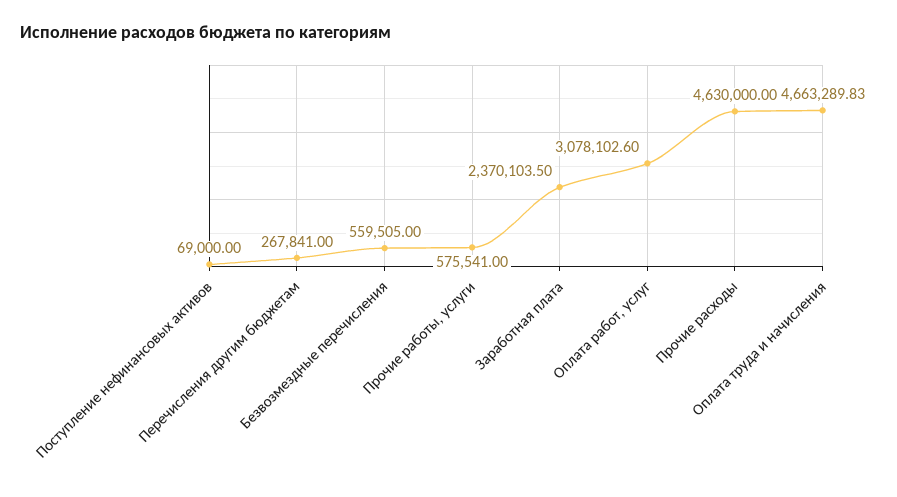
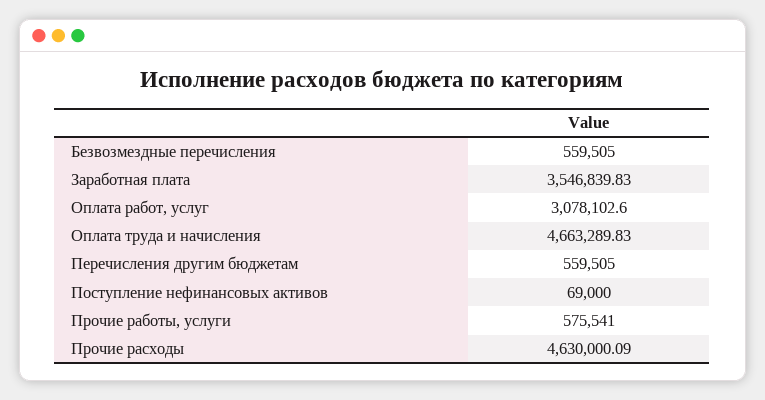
Перечисления другим бюджетам: 267841 -> 559505
Заработная плата: 2370103.5 -> 3546839.83
Прочие расходы: 4630000 -> 4630000.09

